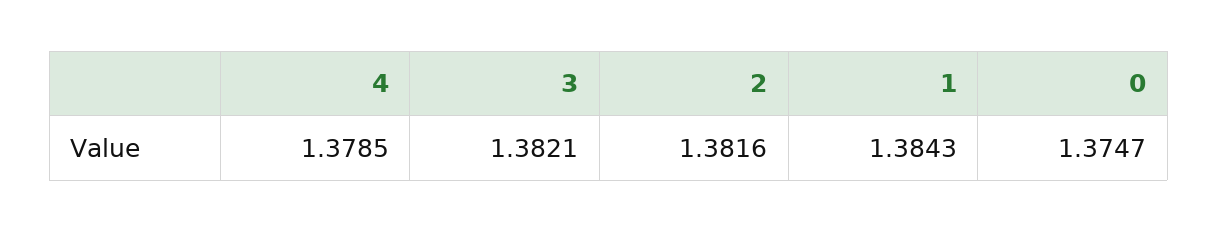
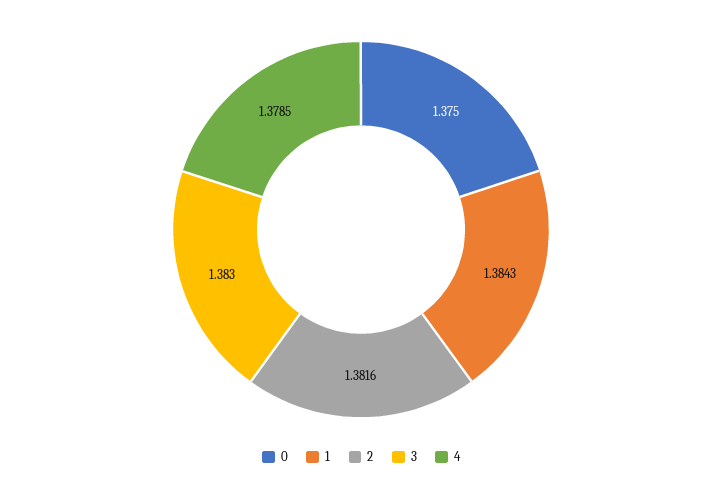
3: 1.3821 -> 1.383
0: 1.3747 -> 1.375

